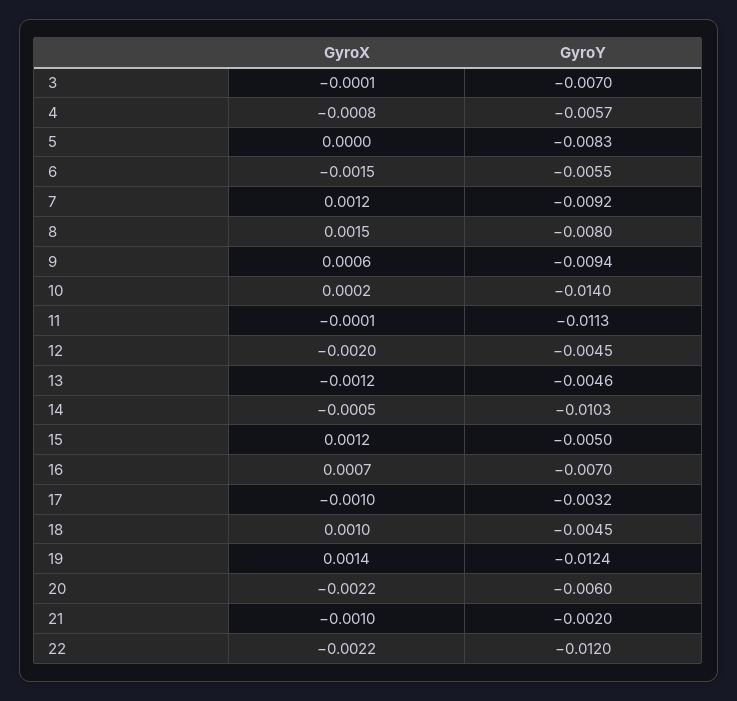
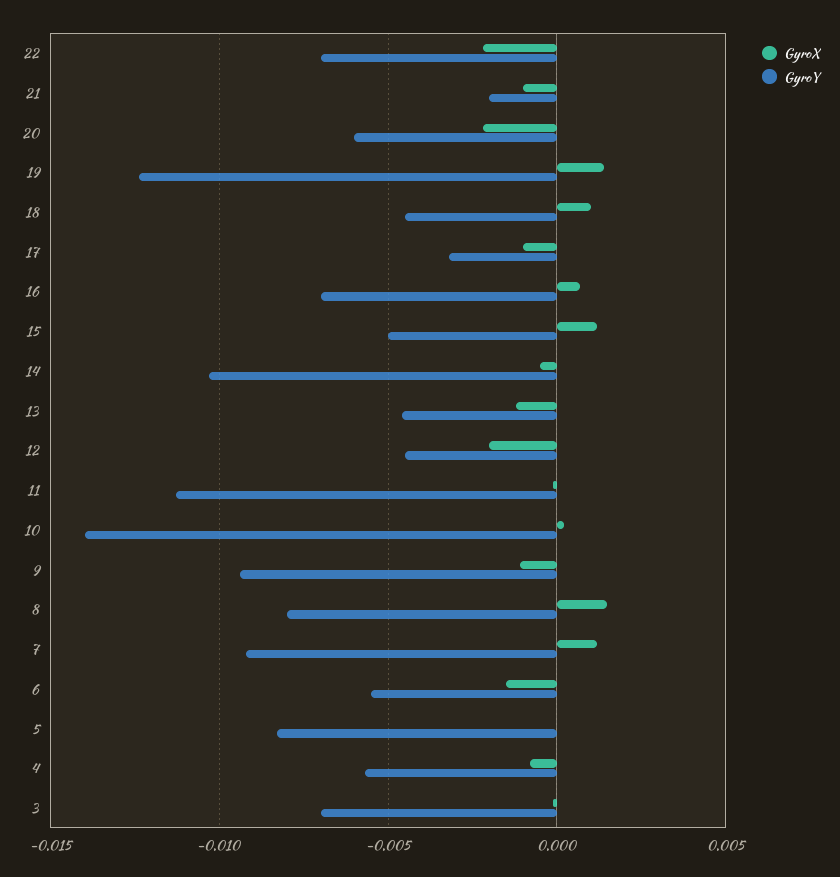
GyroX, 9: 0.0006 -> -0.001
GyroY, 22: -0.012 -> -0.007

